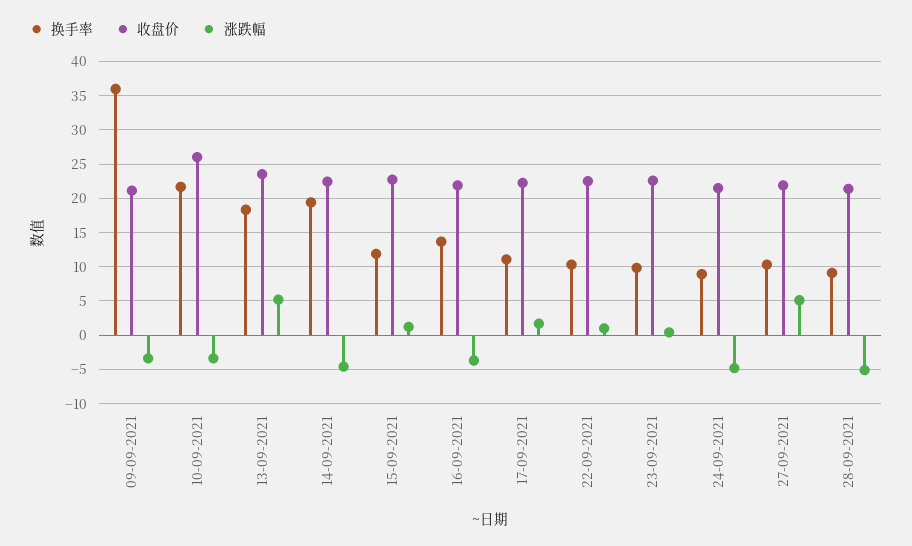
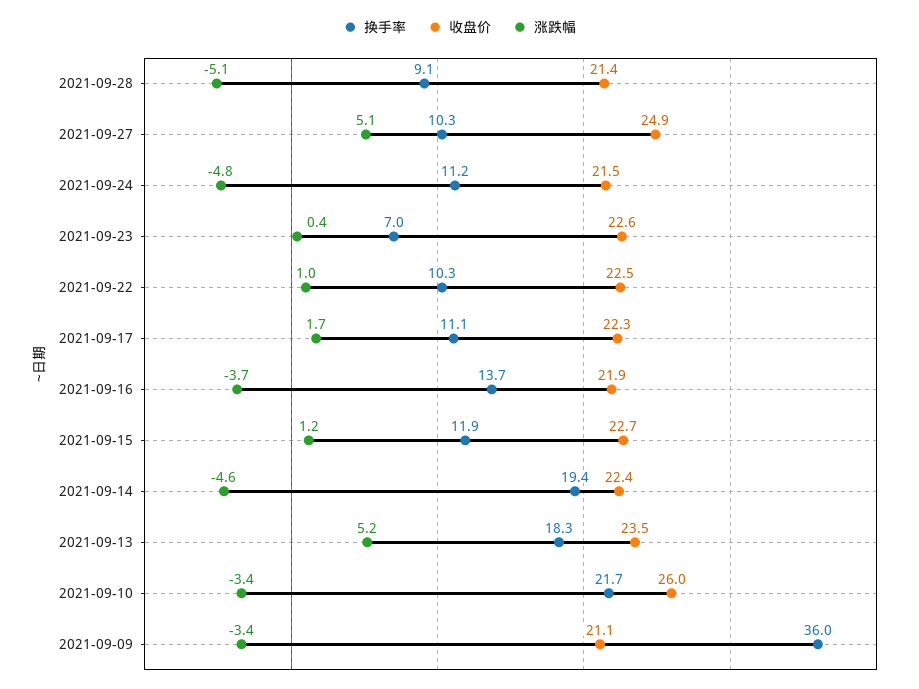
换手率, 23-09-2021: 10 -> 7
换手率, 24-09-2021: 9 -> 11.2
收盘价, 27-09-2021: 22 -> 24.9

